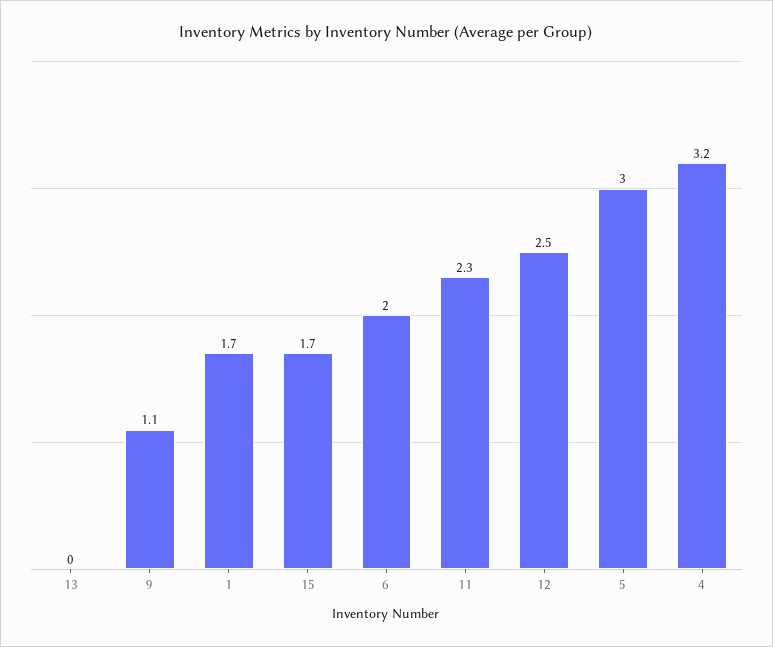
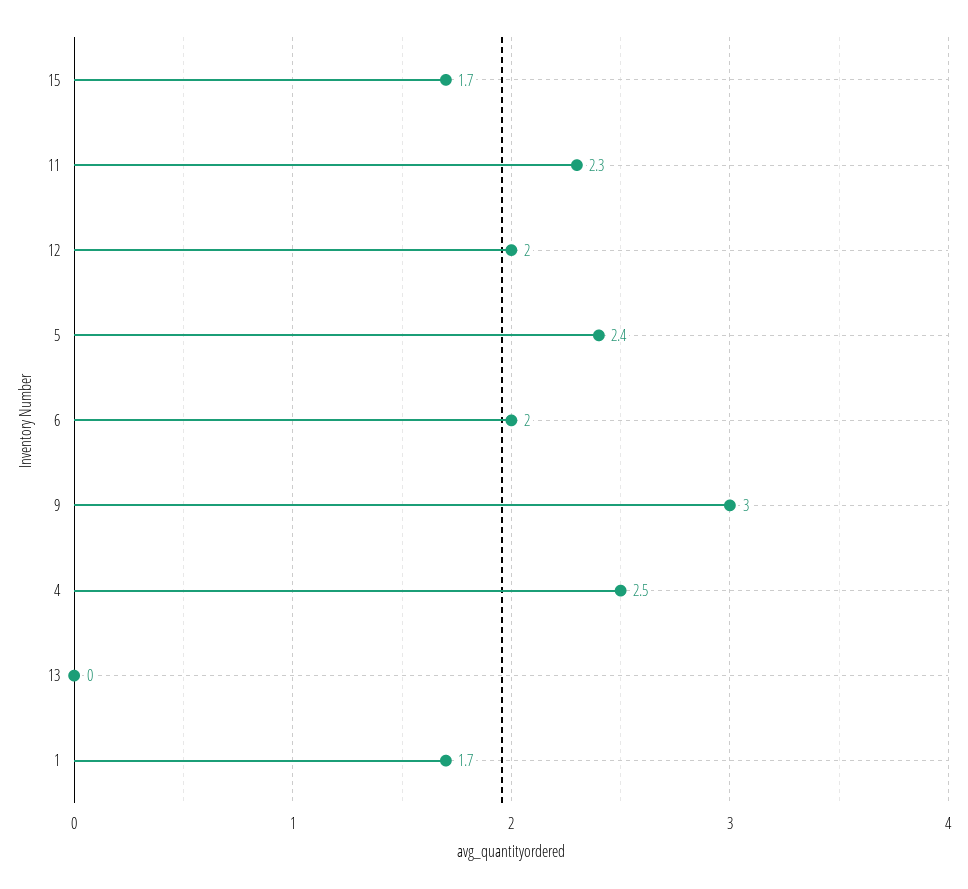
9: 1.1 -> 3
12: 2.5 -> 2
5: 3 -> 2.4
4: 3.2 -> 2.5

